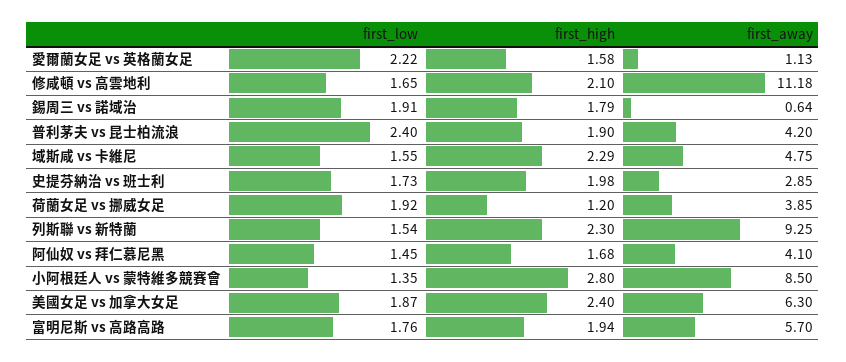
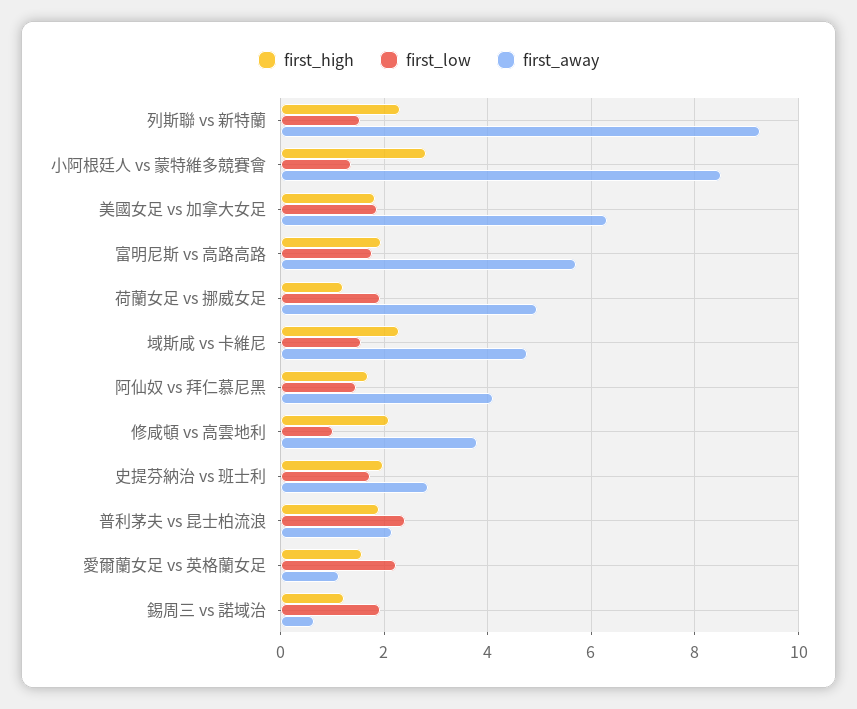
first_low, 修咸頓 vs 高雲地利: 1.65 -> 1
first_away, 修咸頓 vs 高雲地利: 11.18 -> 3.8
first_high, 錫周三 vs 諾域治: 1.79 -> 1.2
first_away, 普利茅夫 vs 昆士柏流浪: 4.2 -> 2.2
first_away, 荷蘭女足 vs 挪威女足: 3.85 -> 5
first_high, 美國女足 vs 加拿大女足: 2.4 -> 1.8

